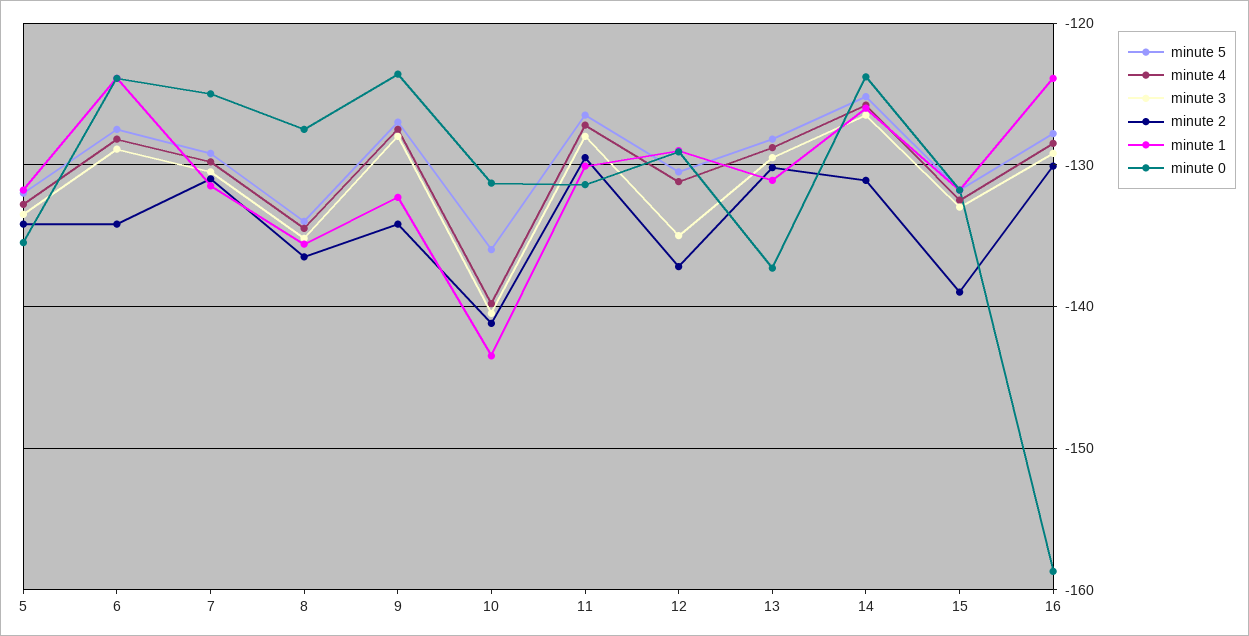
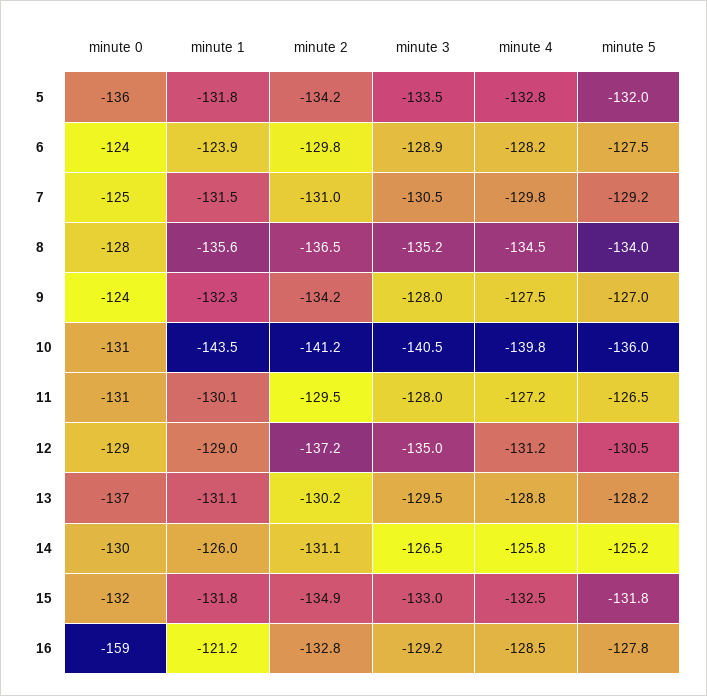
minute 2, 6: -134 -> -129.8
minute 0, 14: -124 -> -130
minute 2, 15: -139 -> -134.9
minute 2, 16: -130 -> -132.8
minute 1, 16: -124 -> -121.2

